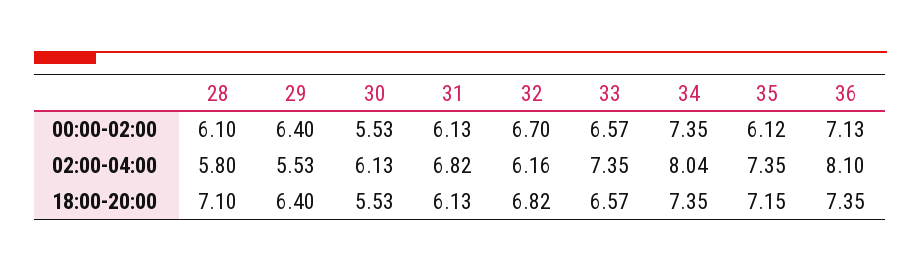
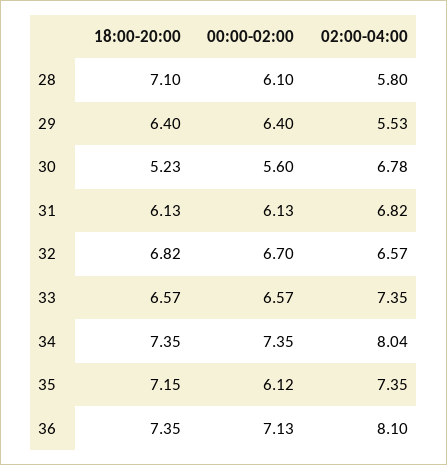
30, 00:00-02:00: 5.53 -> 5.6
30, 02:00-04:00: 6.13 -> 6.78
32, 02:00-04:00: 6.16 -> 6.57
30, 18:00-20:00: 5.53 -> 5.23

